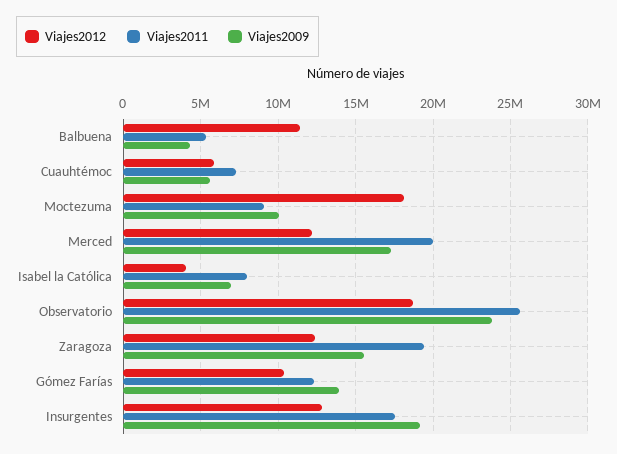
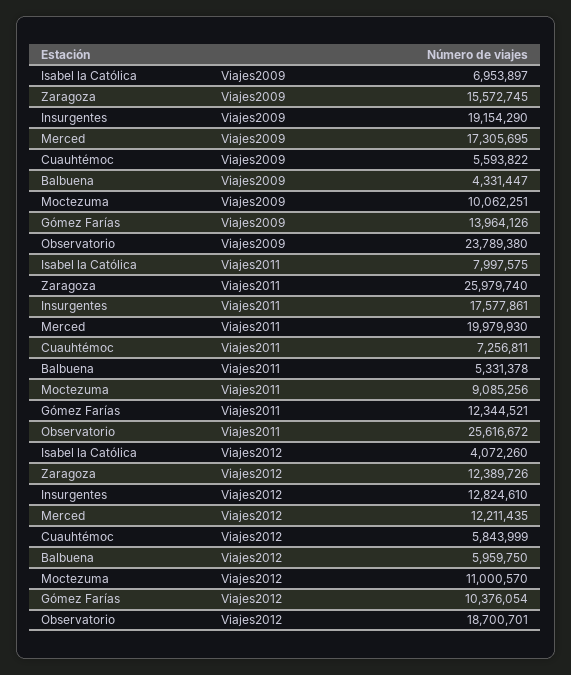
Viajes2012, Balbuena: 11500000 -> 5959750
Viajes2012, Moctezuma: 18000000 -> 11000570
Viajes2011, Zaragoza: 19500000 -> 25979740

